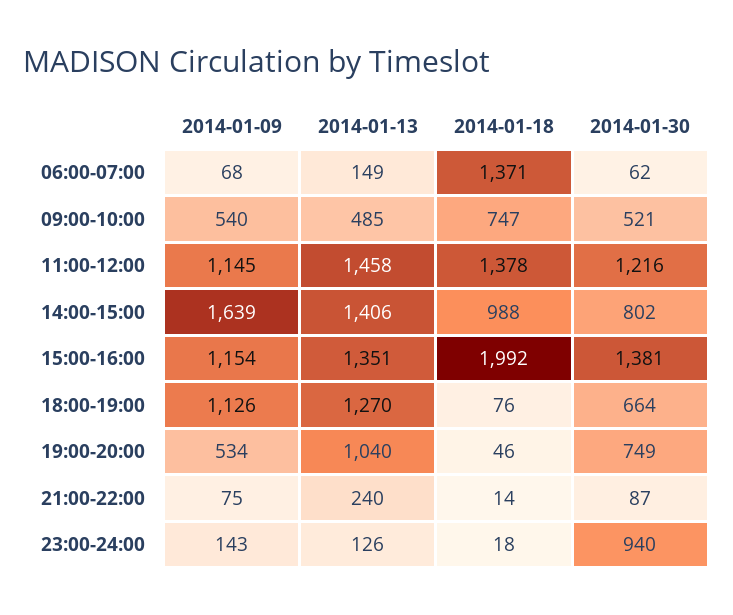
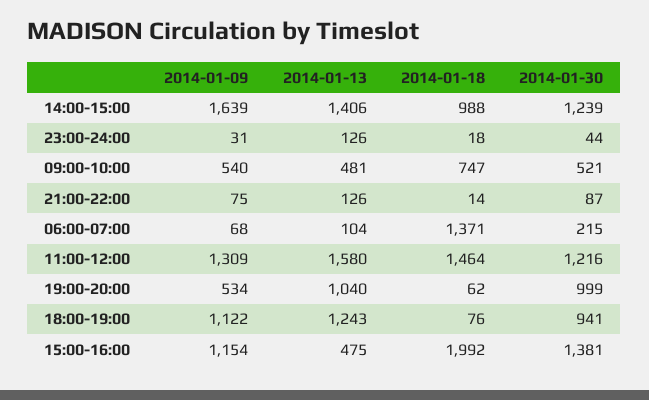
2014-01-13, 06:00-07:00: 149 -> 104
2014-01-30, 06:00-07:00: 62 -> 215
2014-01-13, 09:00-10:00: 485 -> 481
2014-01-09, 11:00-12:00: 1145 -> 1309
2014-01-13, 11:00-12:00: 1458 -> 1580
2014-01-18, 11:00-12:00: 1378 -> 1464
2014-01-30, 14:00-15:00: 802 -> 1239
2014-01-13, 15:00-16:00: 1351 -> 475
2014-01-09, 18:00-19:00: 1126 -> 1122
2014-01-13, 18:00-19:00: 1270 -> 1243
2014-01-30, 18:00-19:00: 664 -> 941
2014-01-18, 19:00-20:00: 46 -> 62
2014-01-30, 19:00-20:00: 749 -> 999
2014-01-13, 21:00-22:00: 240 -> 126
2014-01-09, 23:00-24:00: 143 -> 31
2014-01-30, 23:00-24:00: 940 -> 44

